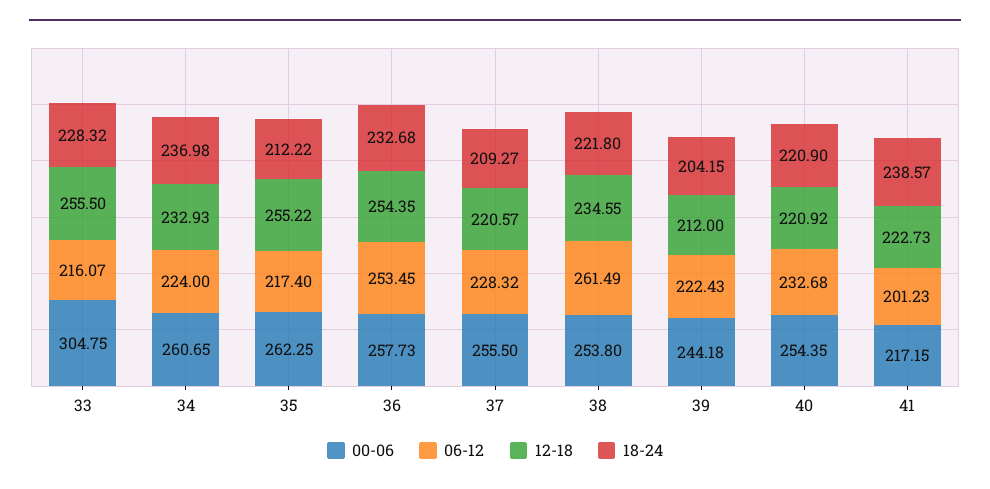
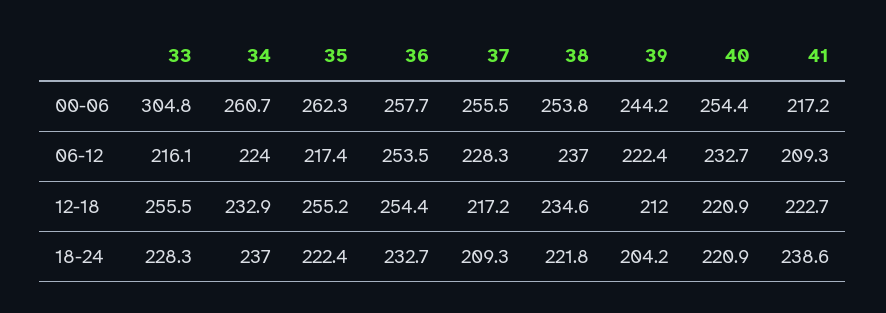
18-24, 35: 212.22 -> 222.4
12-18, 37: 220.57 -> 217.2
06-12, 38: 261.49 -> 237
06-12, 41: 201.23 -> 209.3

